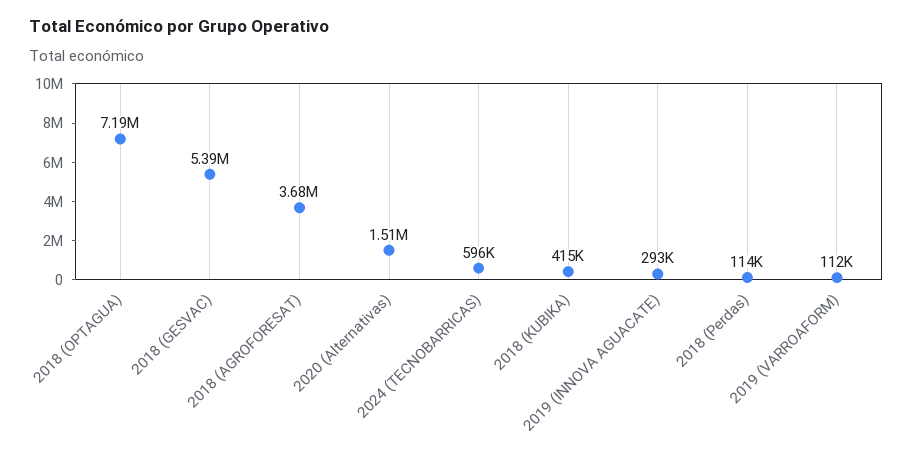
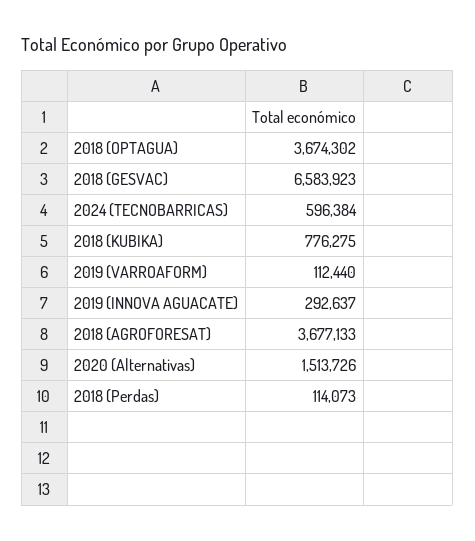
2018 (OPTAGUA): 7190000 -> 3674302
2018 (GESVAC): 5390000 -> 6583923
2018 (KUBIKA): 415000 -> 776275

